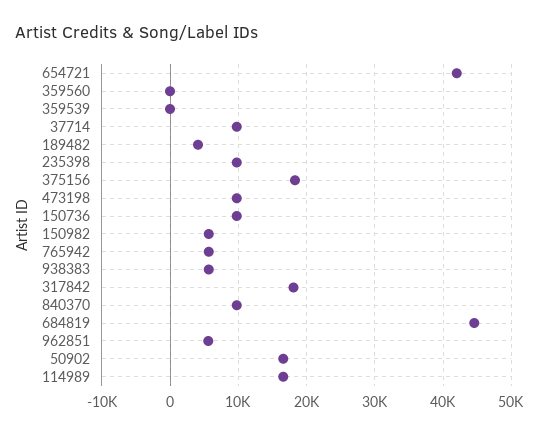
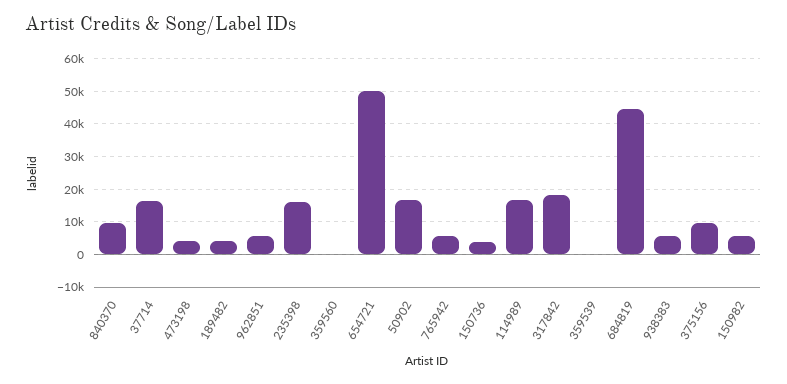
654721: 42000 -> 50000
37714: 10000 -> 16000
235398: 10000 -> 16000
375156: 18000 -> 10000
473198: 10000 -> 4000
150736: 10000 -> 4000

